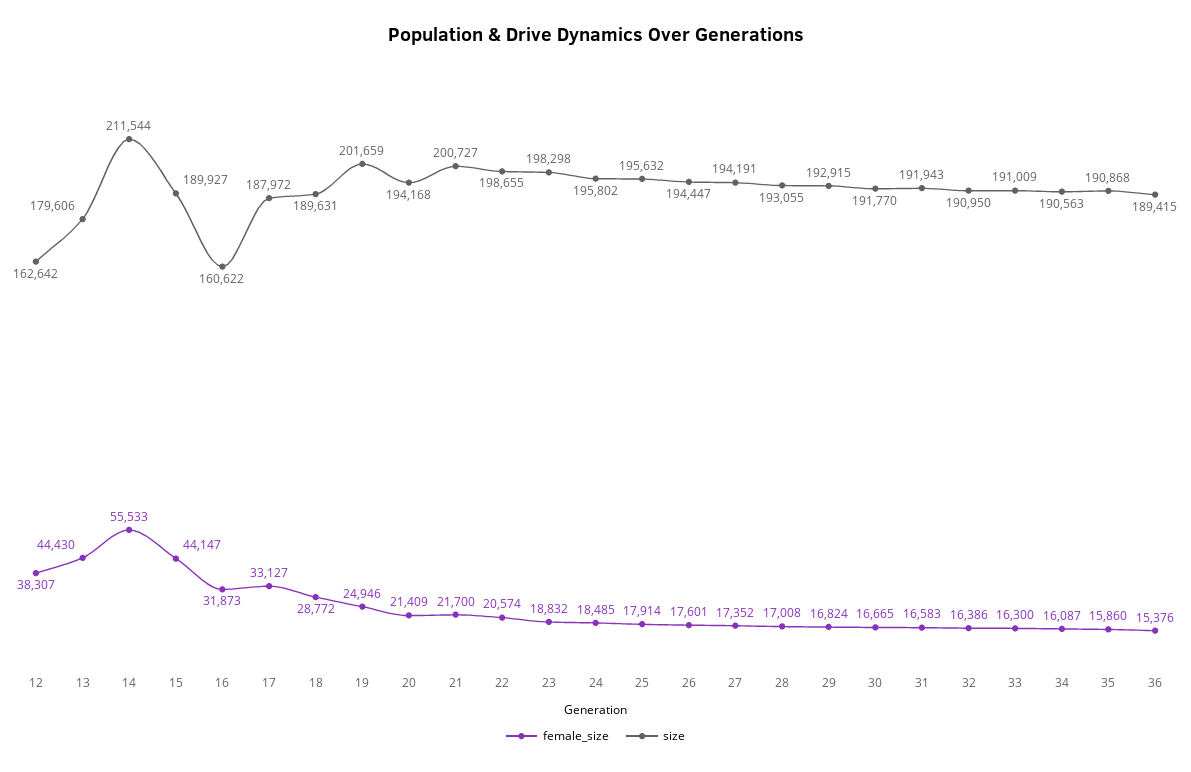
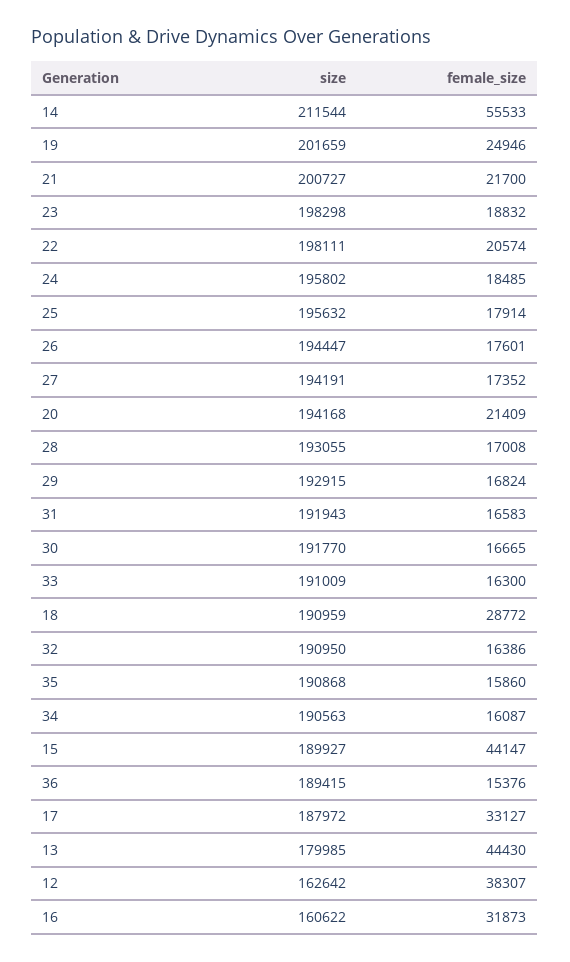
size, 13: 179606 -> 179985
size, 18: 189631 -> 190959
size, 22: 198655 -> 198111

